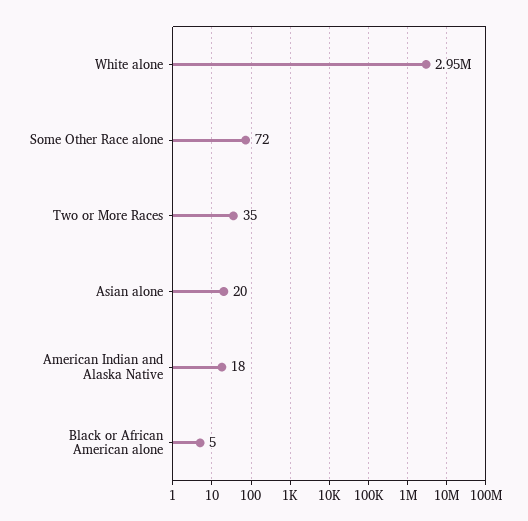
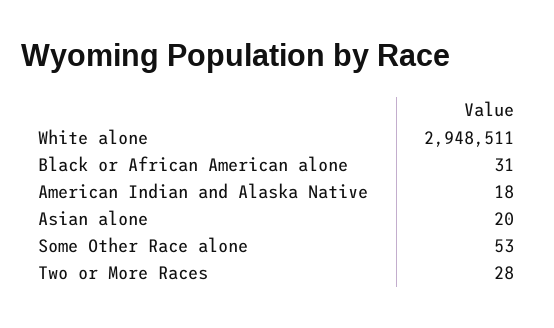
Some Other Race alone: 72 -> 53
Two or More Races: 35 -> 28
Black or African American alone: 5 -> 31

